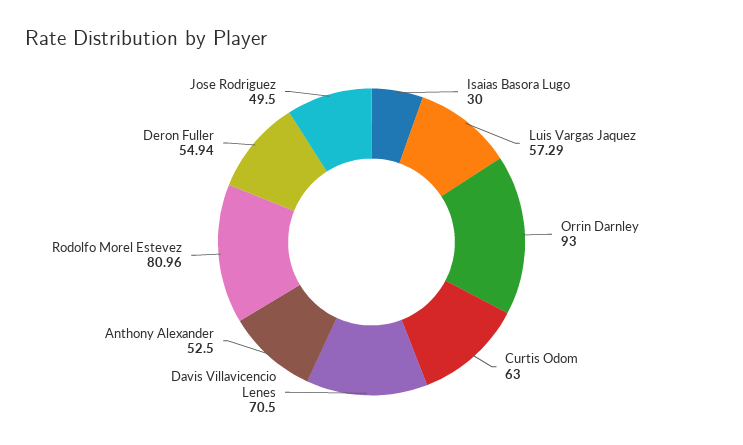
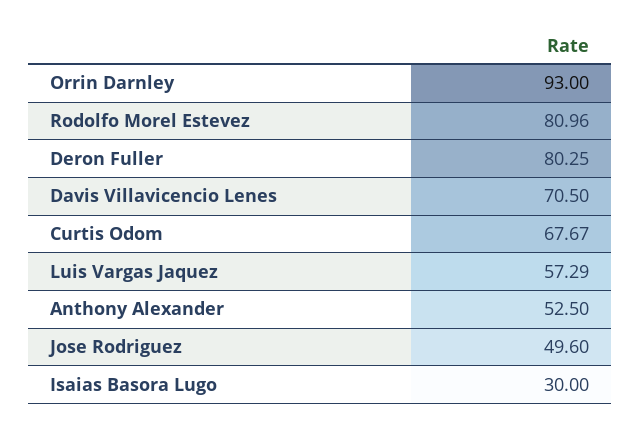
Curtis Odom: 63 -> 67.67
Deron Fuller: 54.94 -> 80.25
Jose Rodriguez: 49.5 -> 49.6

